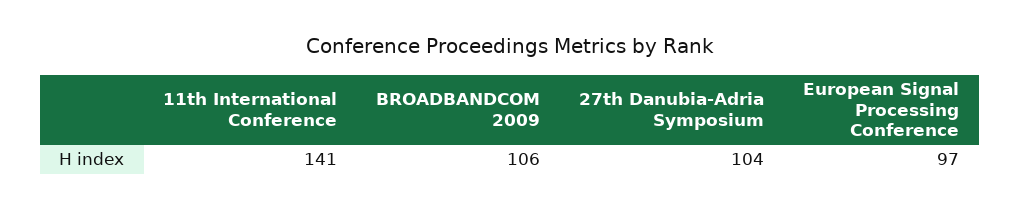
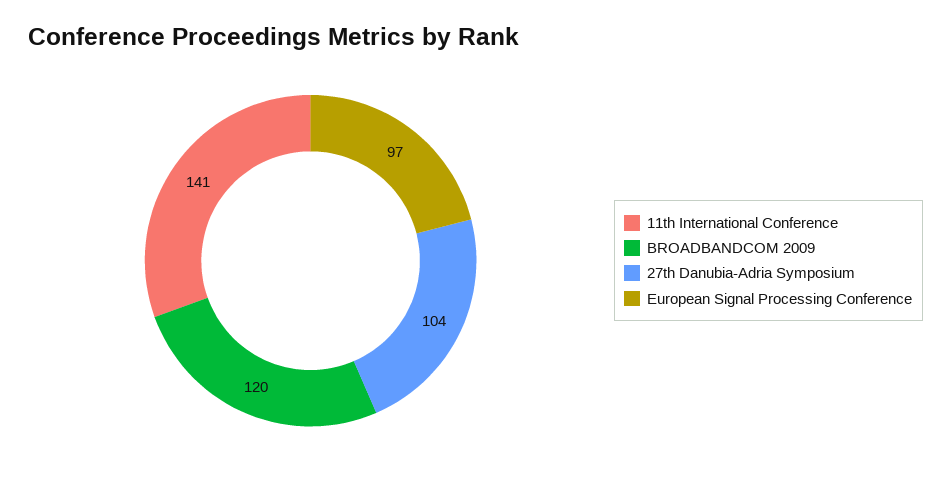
BROADBANDCOM 2009: 106 -> 120

